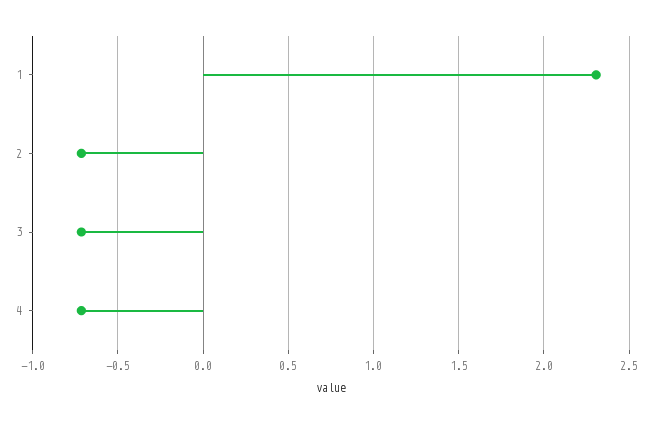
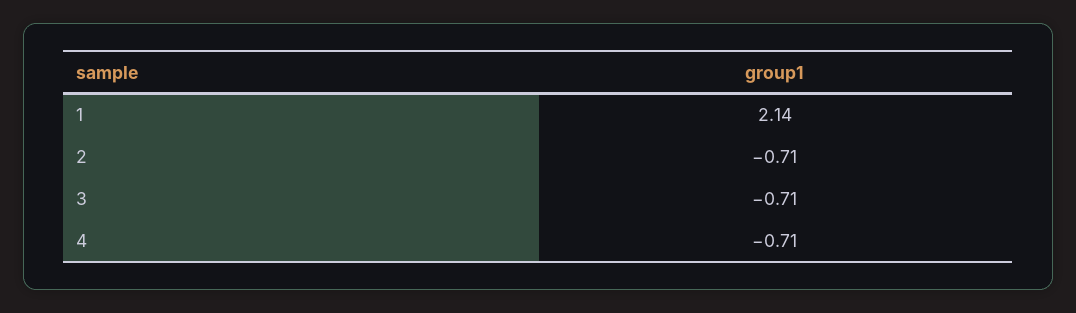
1: 2.3 -> 2.14

